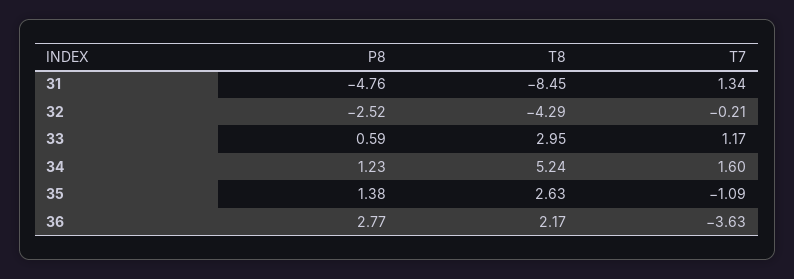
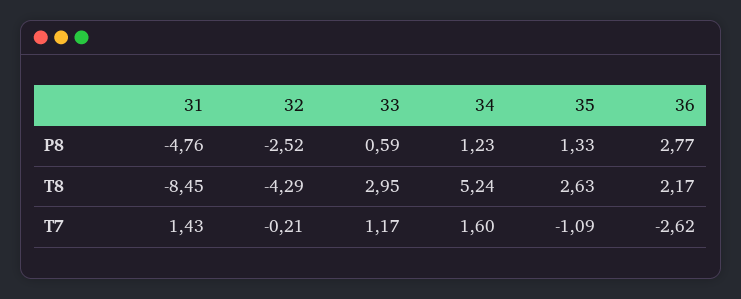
T7, 31: 1.34 -> 1.43
P8, 35: 1.38 -> 1.33
T7, 36: -3.63 -> -2.62

